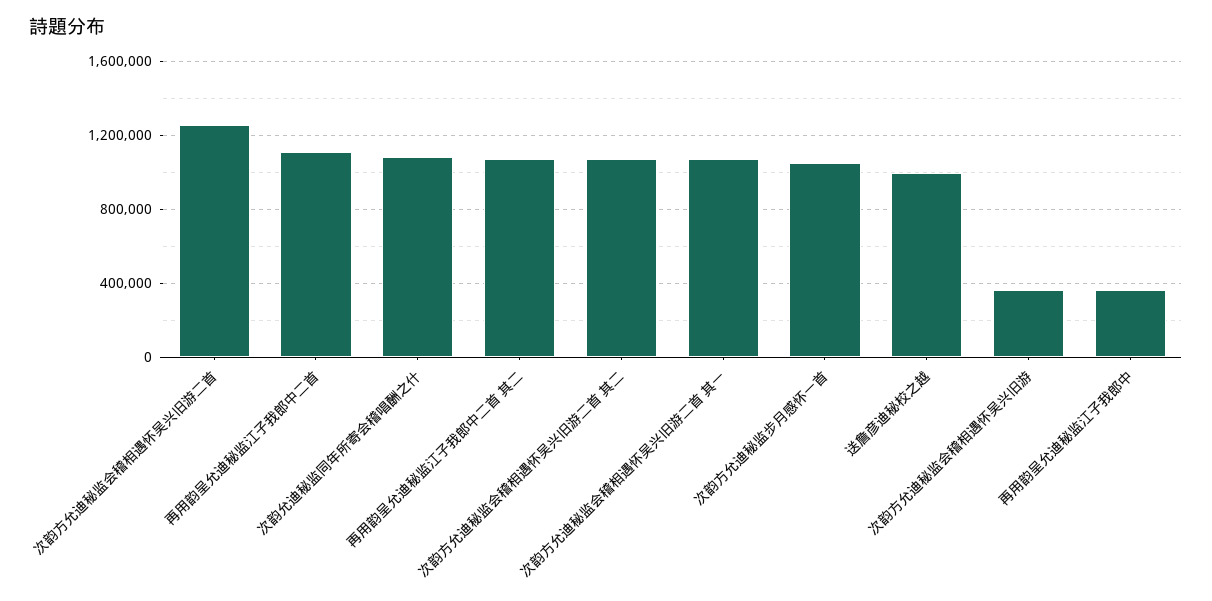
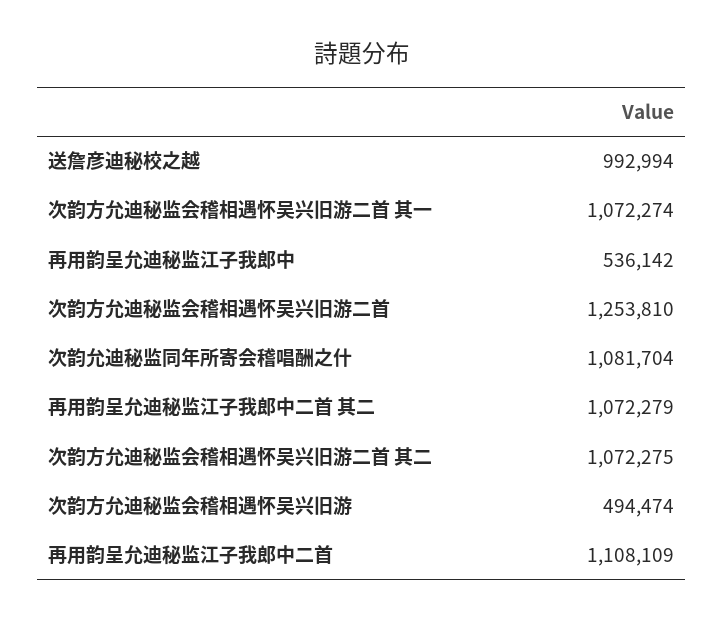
次韵方允迪秘监步月感怀一首: 1050000 -> none
次韵方允迪秘监会稽相遇怀吴兴旧游: 350000 -> 494474
再用韵呈允迪秘监江子我郎中: 350000 -> 536142

